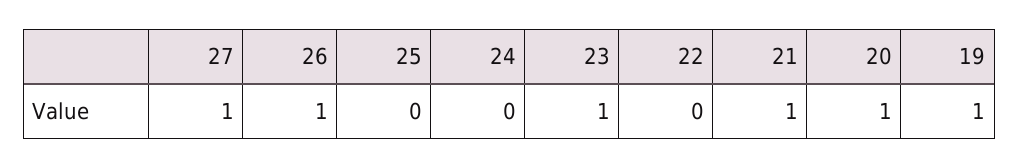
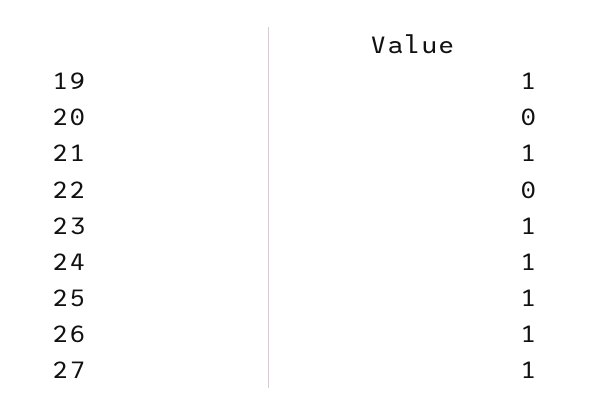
25: 0 -> 1
24: 0 -> 1
20: 1 -> 0

